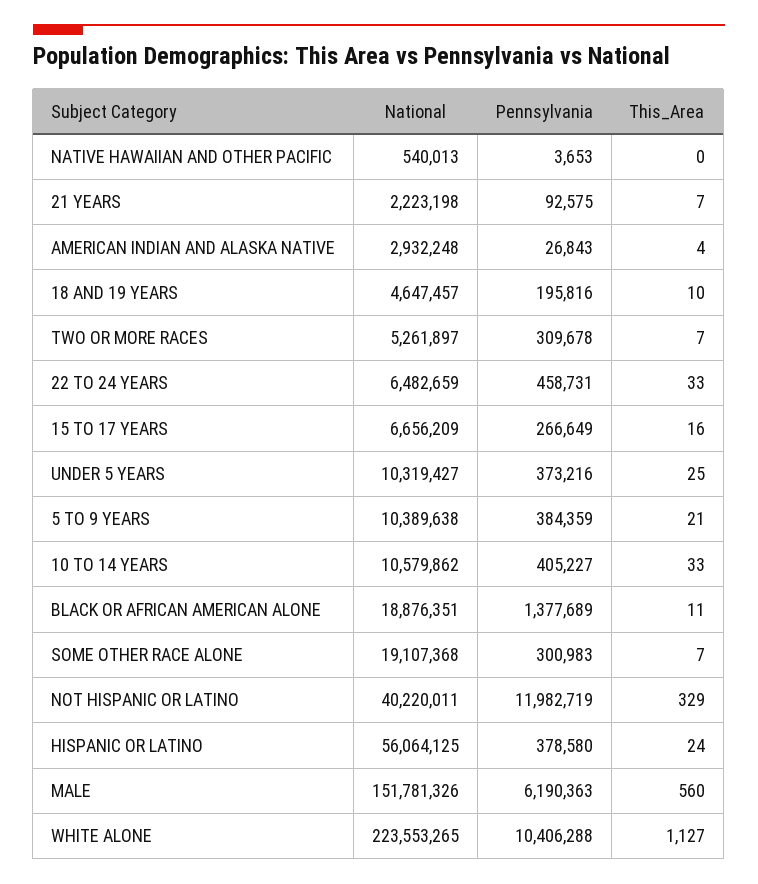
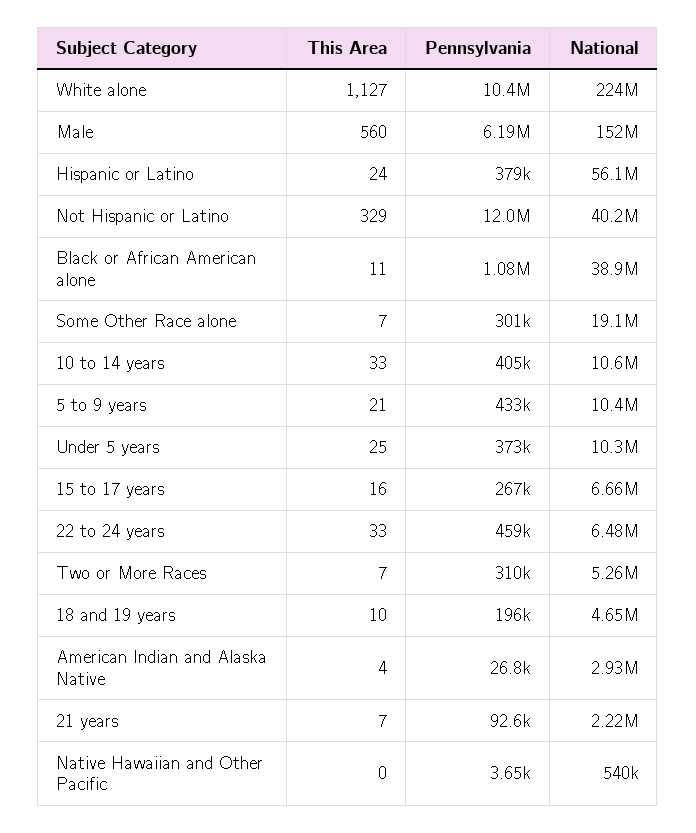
Pennsylvania, 5 TO 9 YEARS: 384359 -> 433000
National, BLACK OR AFRICAN AMERICAN ALONE: 18876351 -> 38900000
Pennsylvania, BLACK OR AFRICAN AMERICAN ALONE: 1377689 -> 1080000

